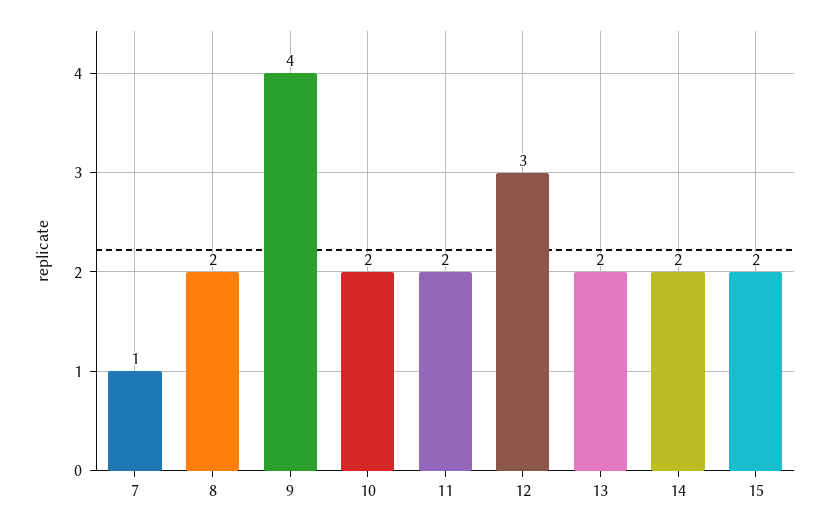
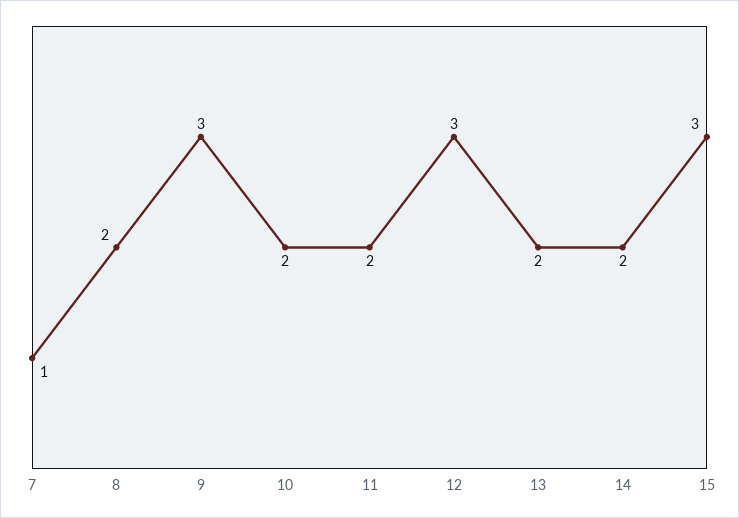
9: 4 -> 3
15: 2 -> 3

